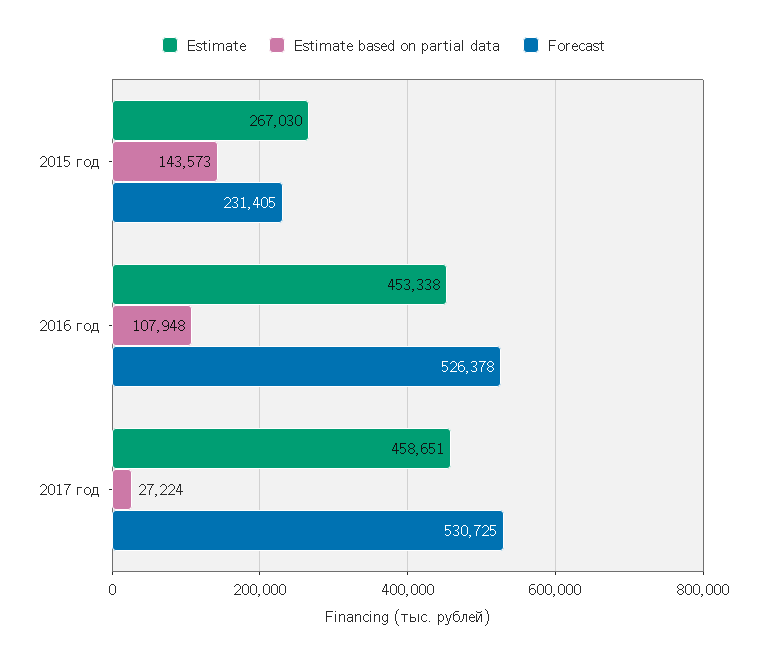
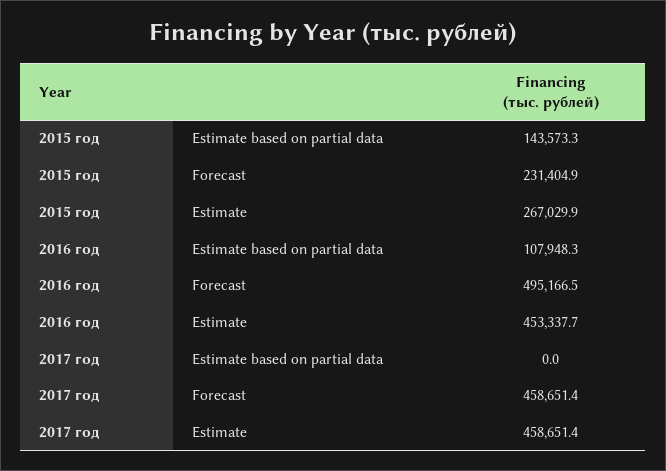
Forecast, 2016 год: 526378 -> 495166.5
Estimate based on partial data, 2017 год: 27224 -> 0
Forecast, 2017 год: 530725 -> 458651.4

